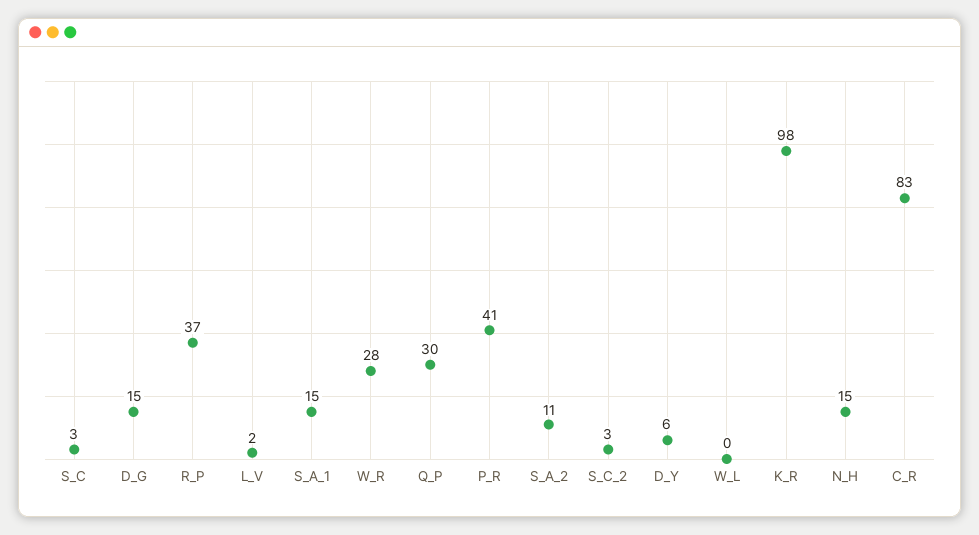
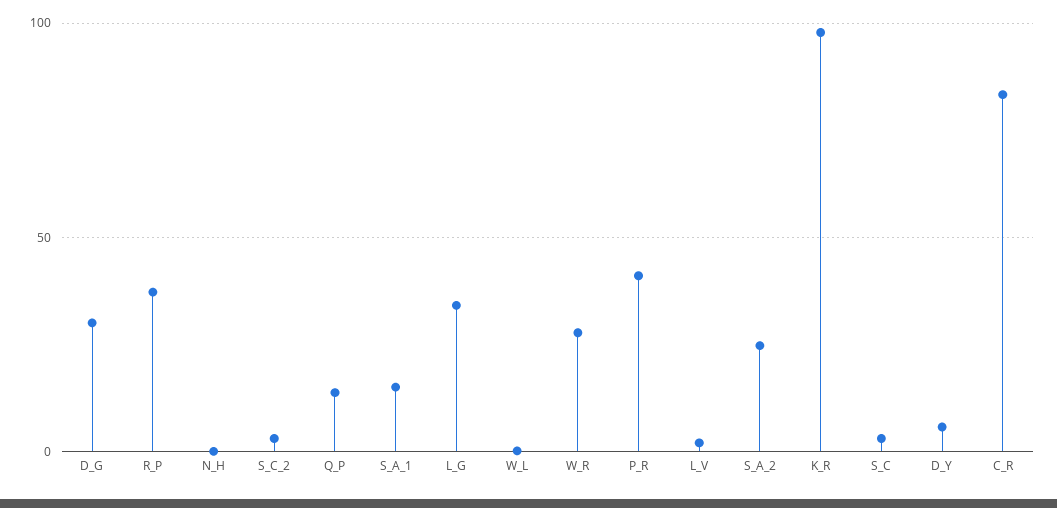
D_G: 15 -> 30
Q_P: 30 -> 15
S_A_2: 11 -> 25
N_H: 15 -> 0
L_G: none -> 35

